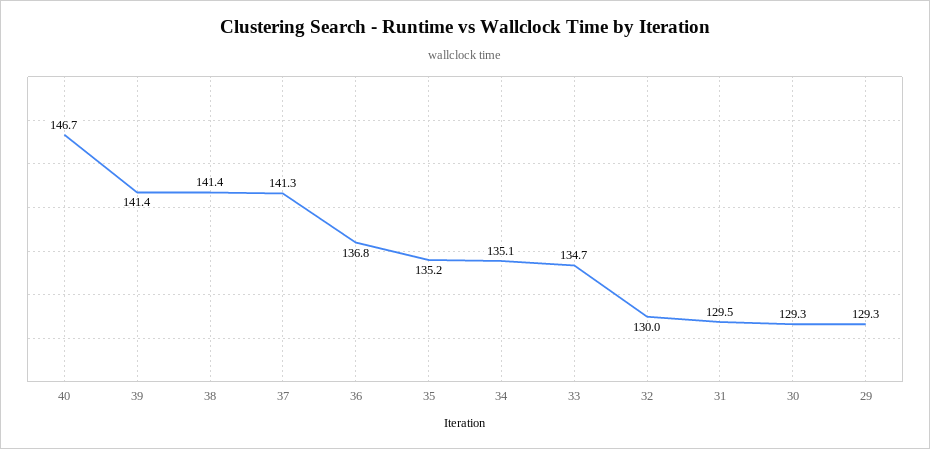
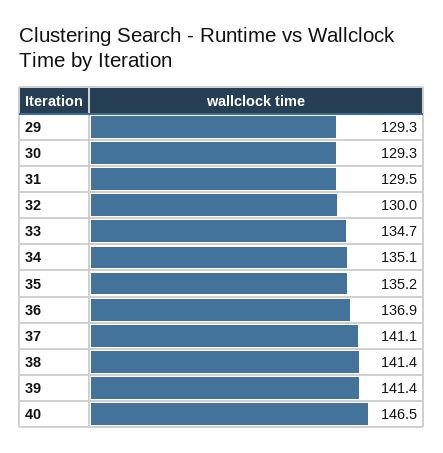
40: 146.7 -> 146.5
37: 141.3 -> 141.1
36: 136.8 -> 136.9

